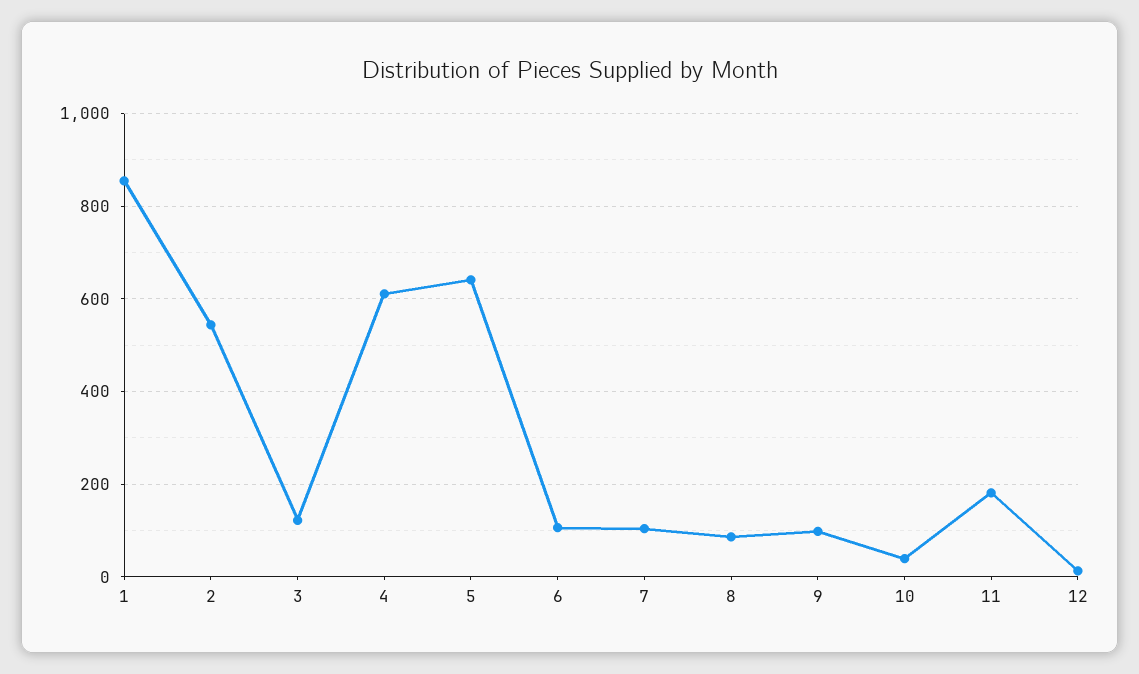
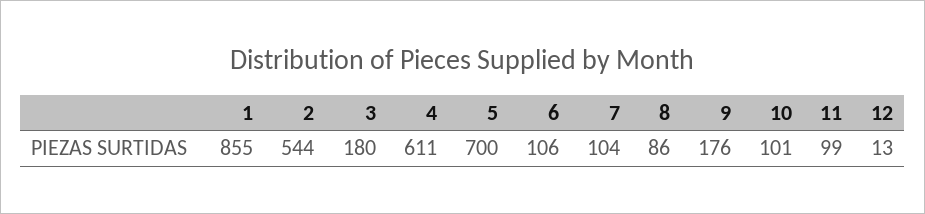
3: 120 -> 180
5: 640 -> 700
9: 100 -> 176
10: 40 -> 101
11: 180 -> 99

